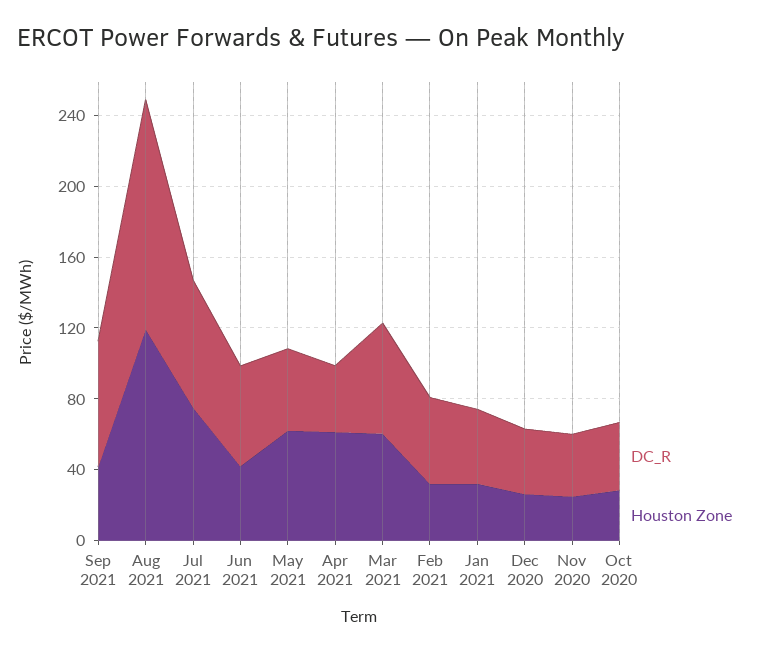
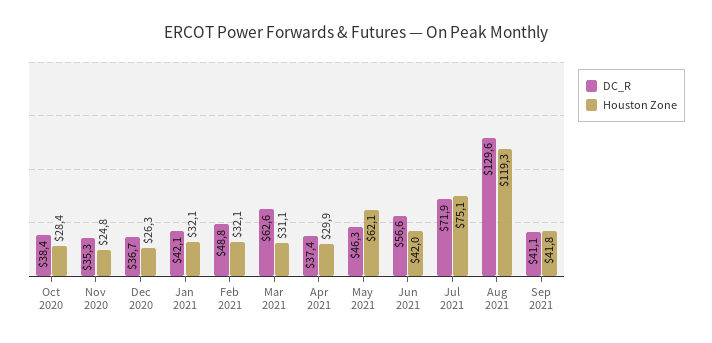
DC_R, Sep 2021: 70 -> 41.1
Houston Zone, Apr 2021: 60 -> 29.9
Houston Zone, Mar 2021: 60 -> 31.1

